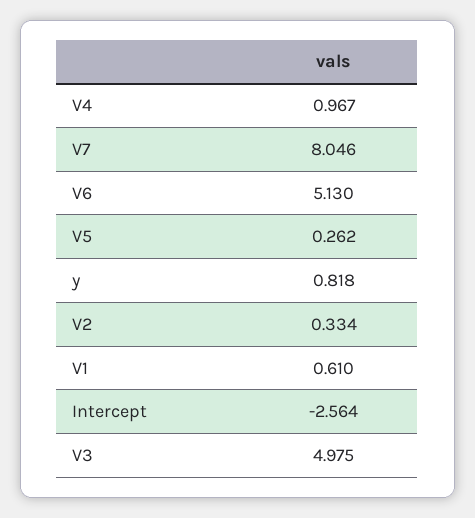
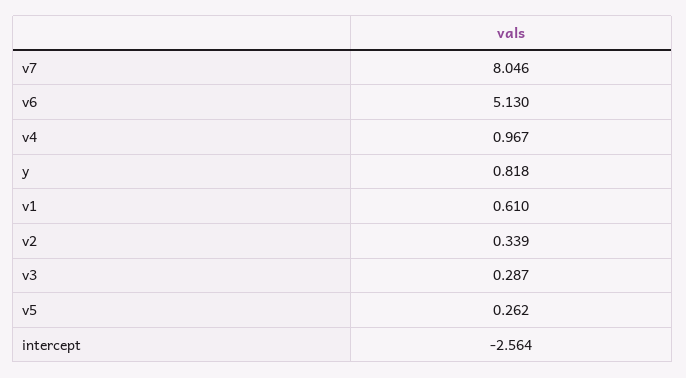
V2: 0.334 -> 0.339
V3: 4.975 -> 0.287

